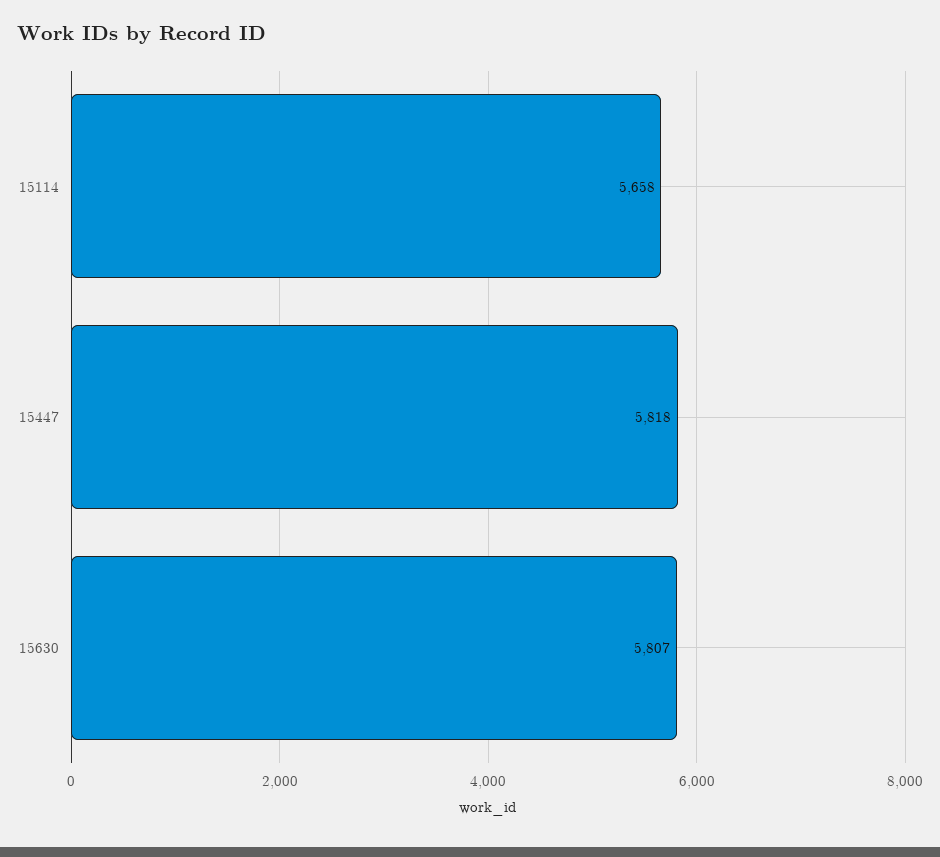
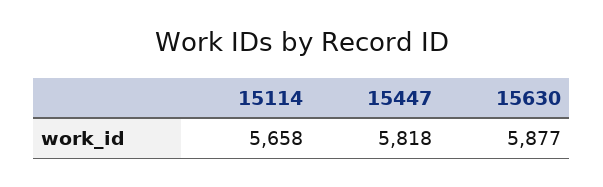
15630: 5807 -> 5877

